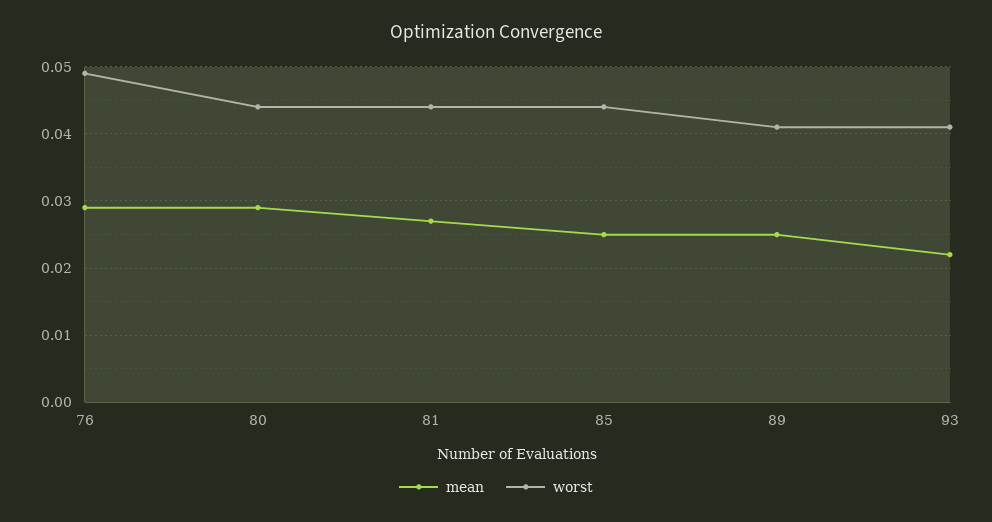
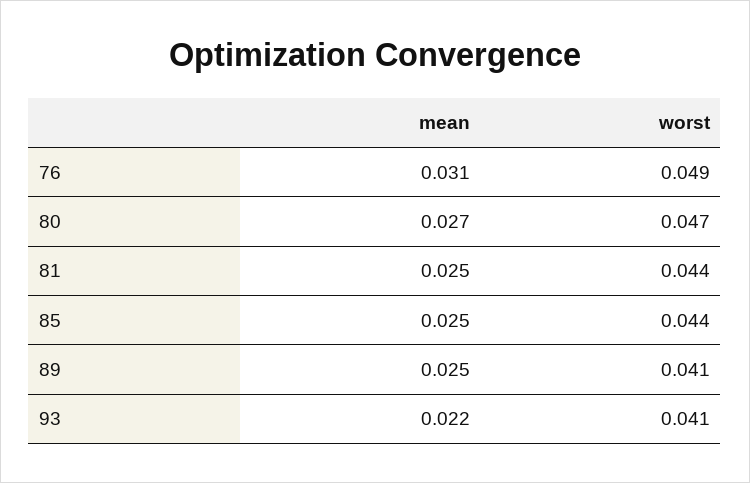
mean, 76: 0.029 -> 0.031
mean, 80: 0.029 -> 0.027
worst, 80: 0.044 -> 0.047
mean, 81: 0.027 -> 0.025

